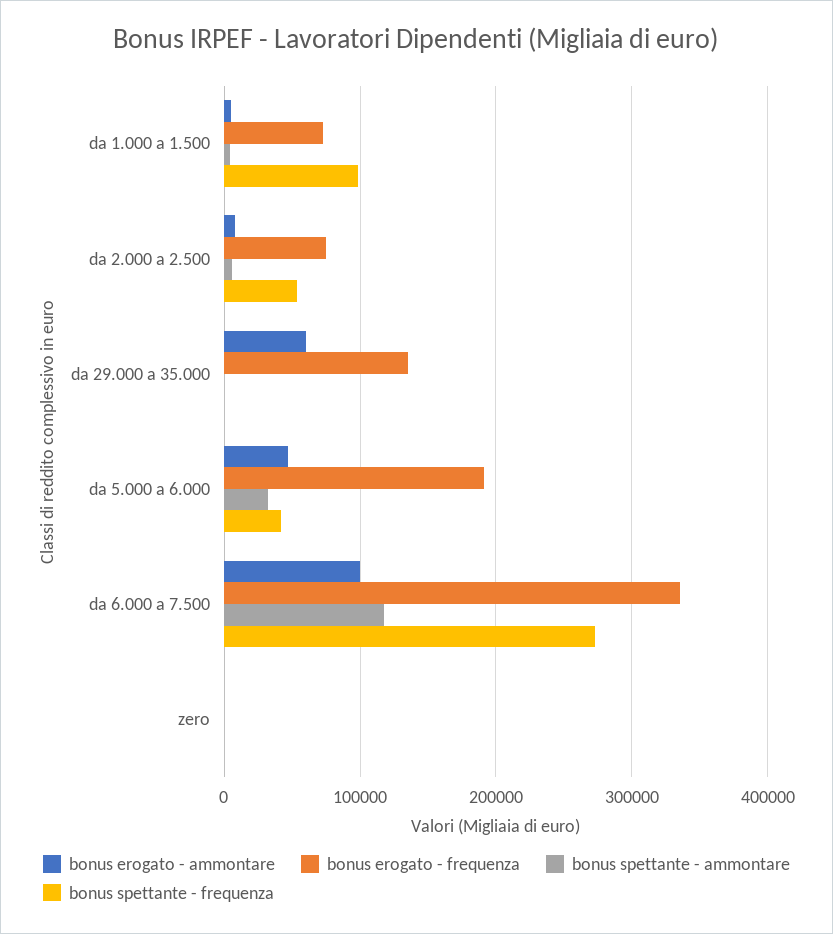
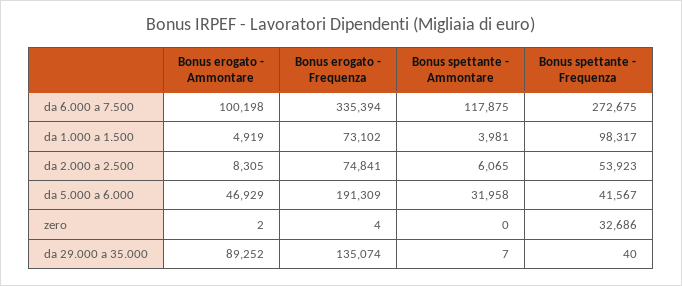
bonus erogato - ammontare, da 29.000 a 35.000: 60000 -> 89252
bonus spettante - frequenza, zero: 0 -> 32686

